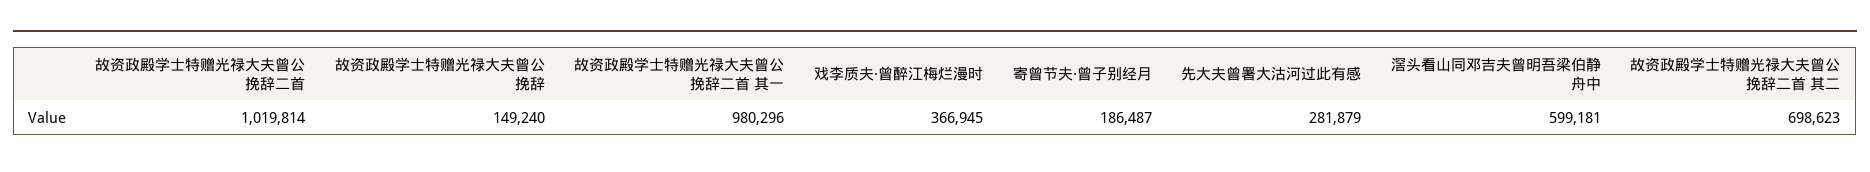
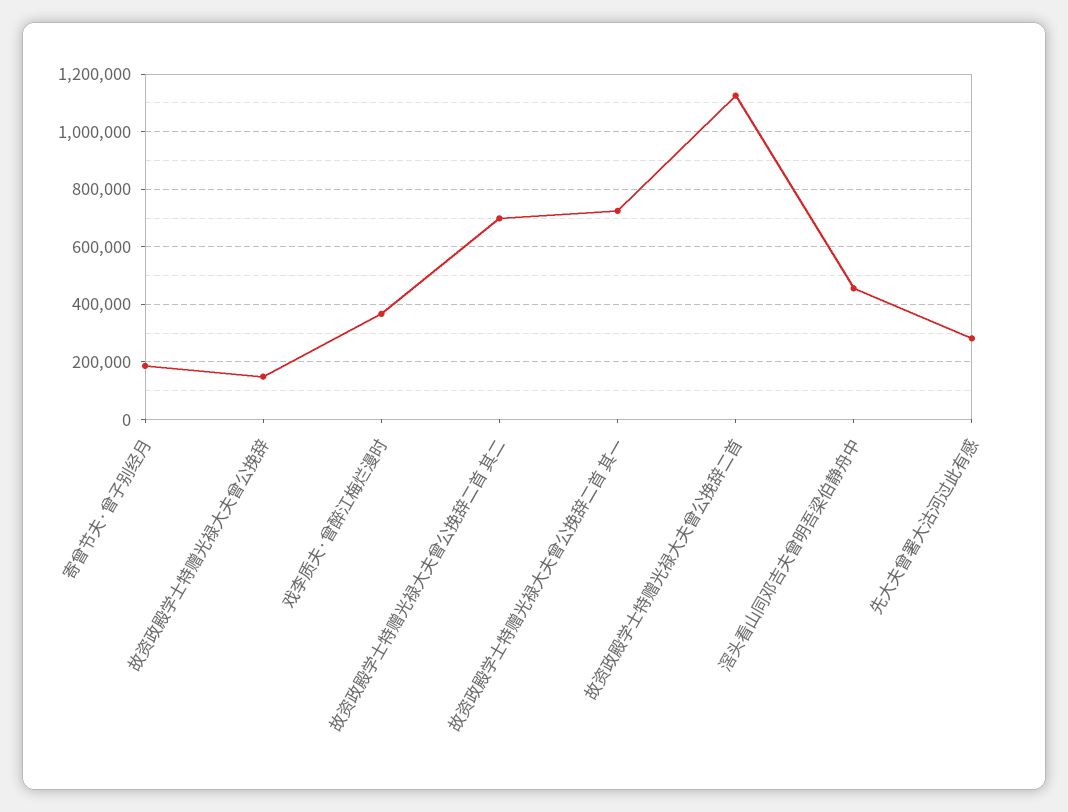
故资政殿学士特赠光禄大夫曾公挽辞二首: 1019814 -> 1125000
故资政殿学士特赠光禄大夫曾公挽辞二首 其一: 980296 -> 725000
滘头看山同邓吉夫曾明吾梁伯静舟中: 599181 -> 450000

